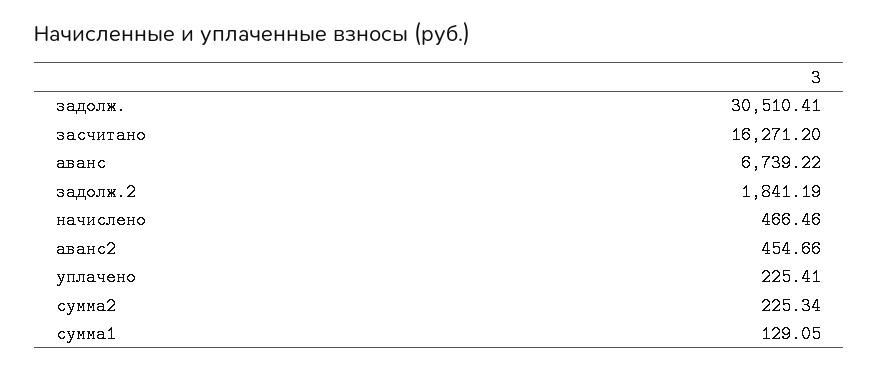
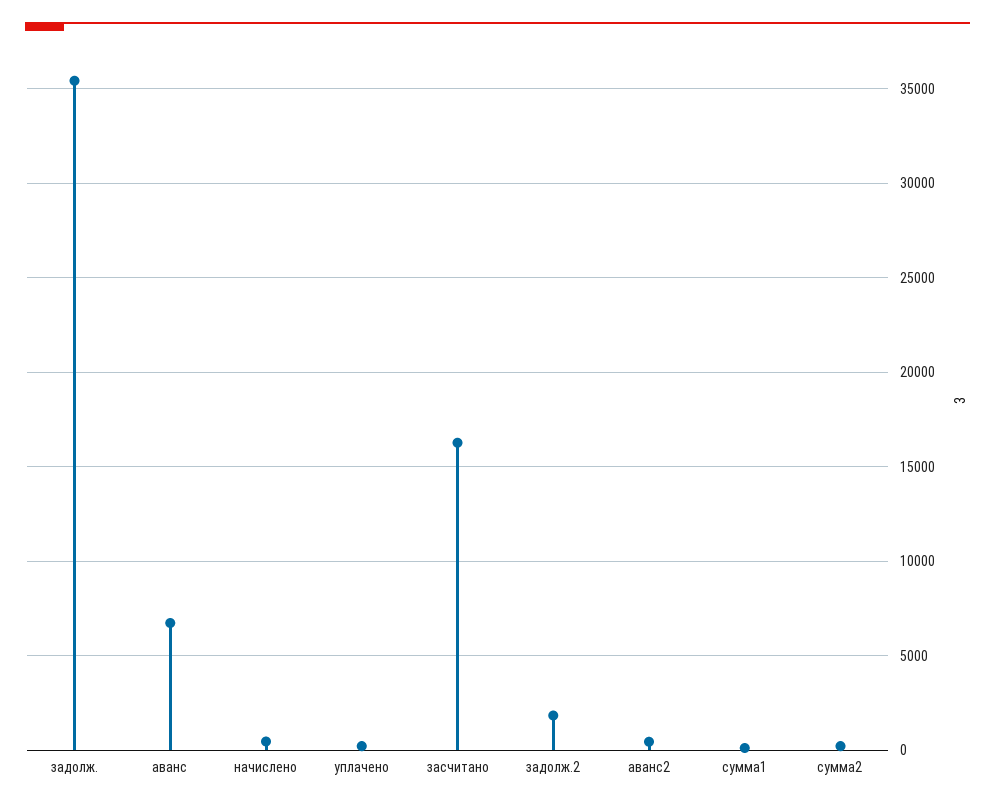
задолж.: 30510.41 -> 35500

